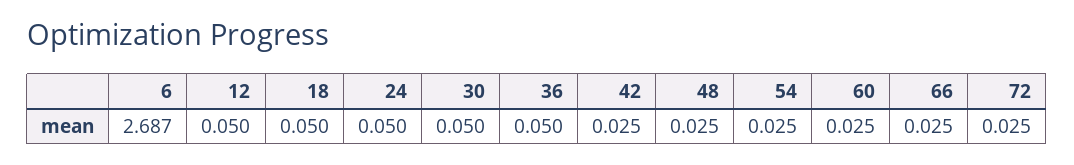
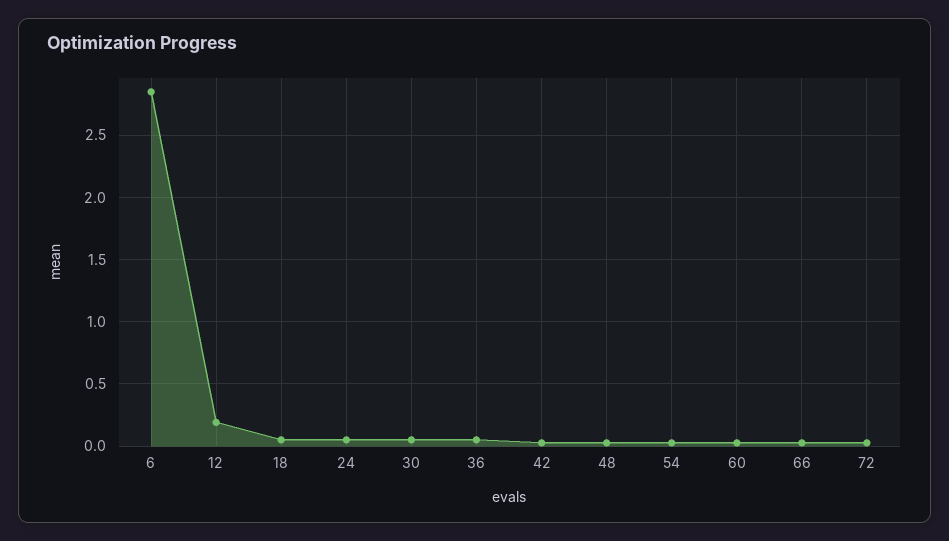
6: 2.687 -> 2.85
12: 0.05 -> 0.2

